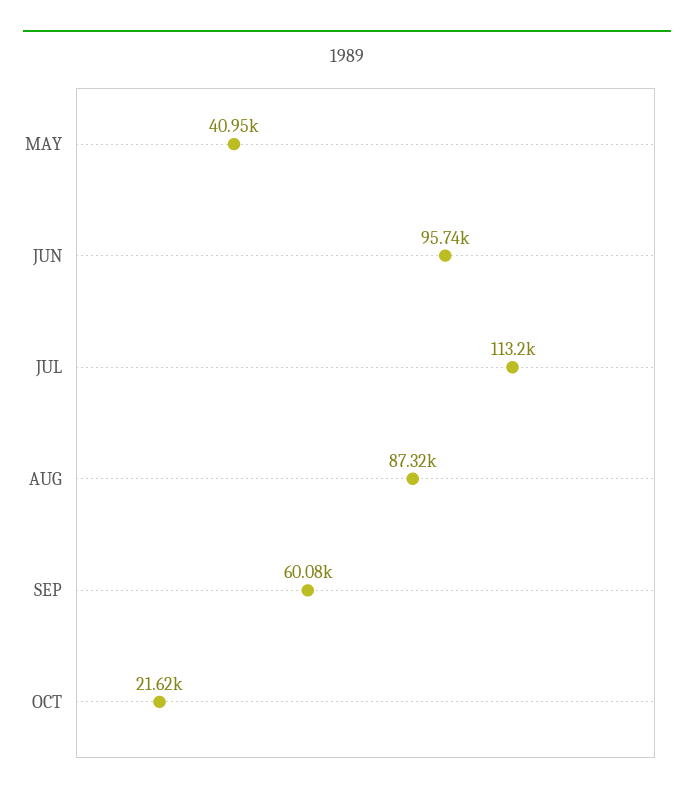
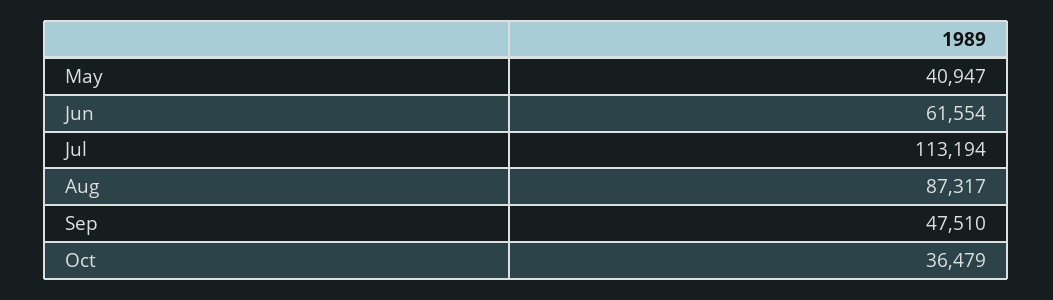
JUN: 95740 -> 61554
SEP: 60080 -> 47510
OCT: 21620 -> 36479

